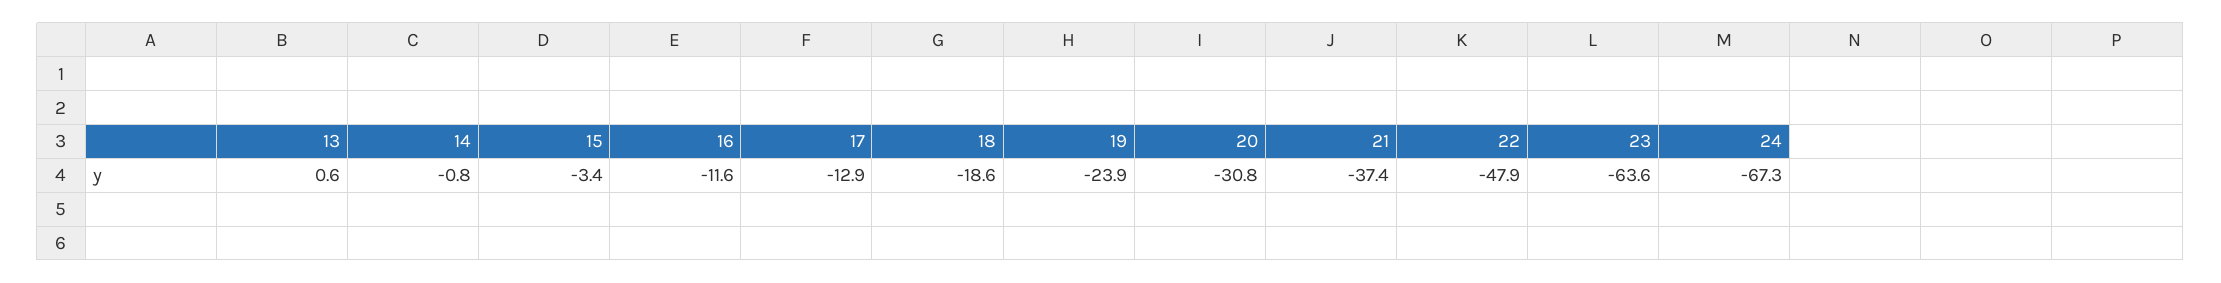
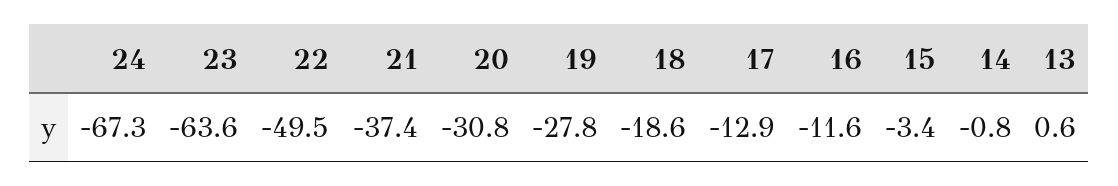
19: -23.9 -> -27.8
22: -47.9 -> -49.5

